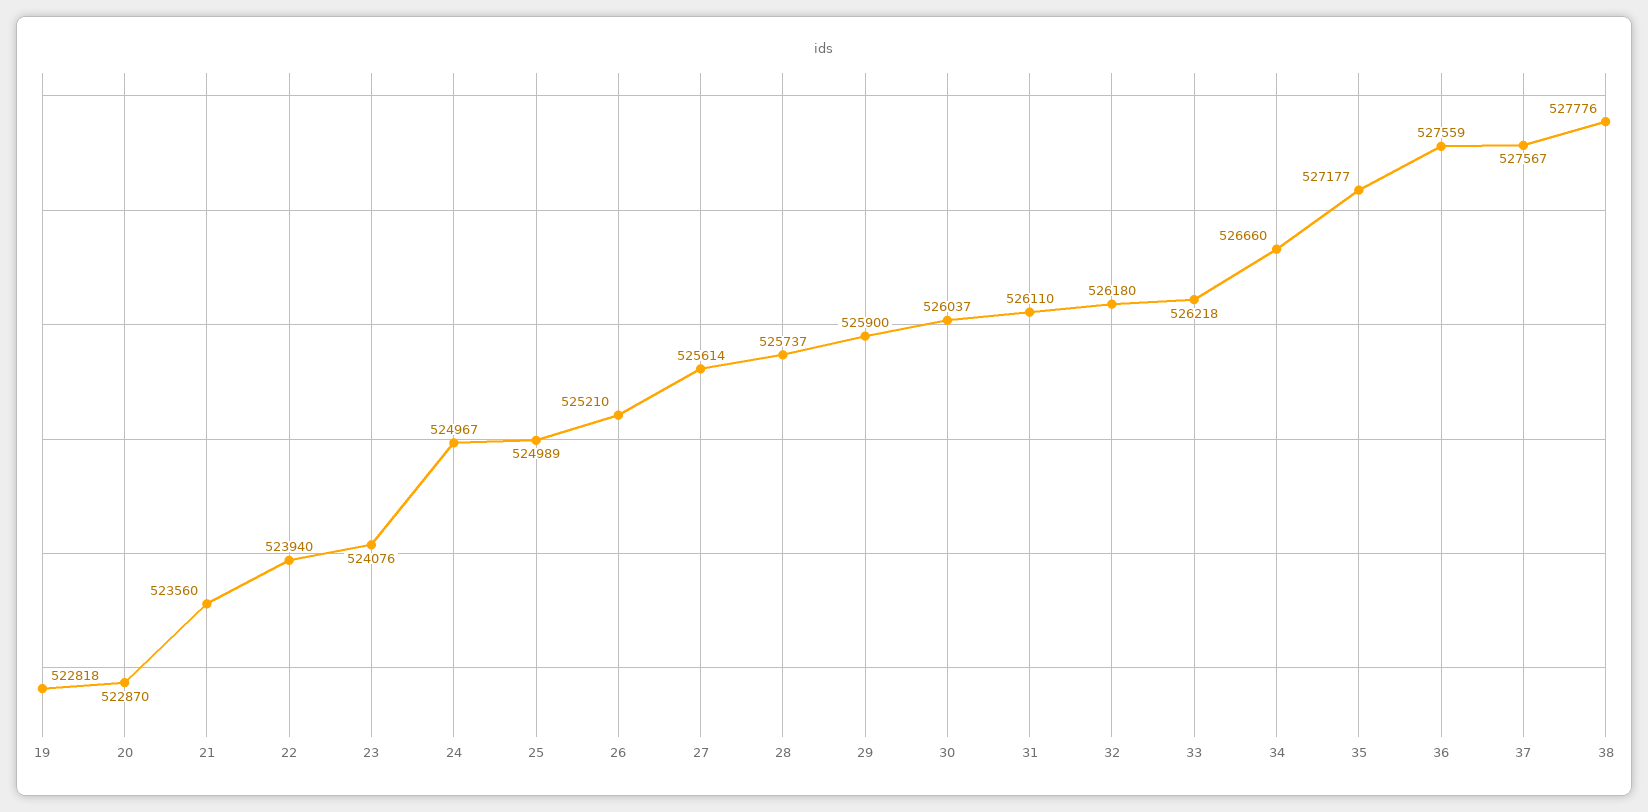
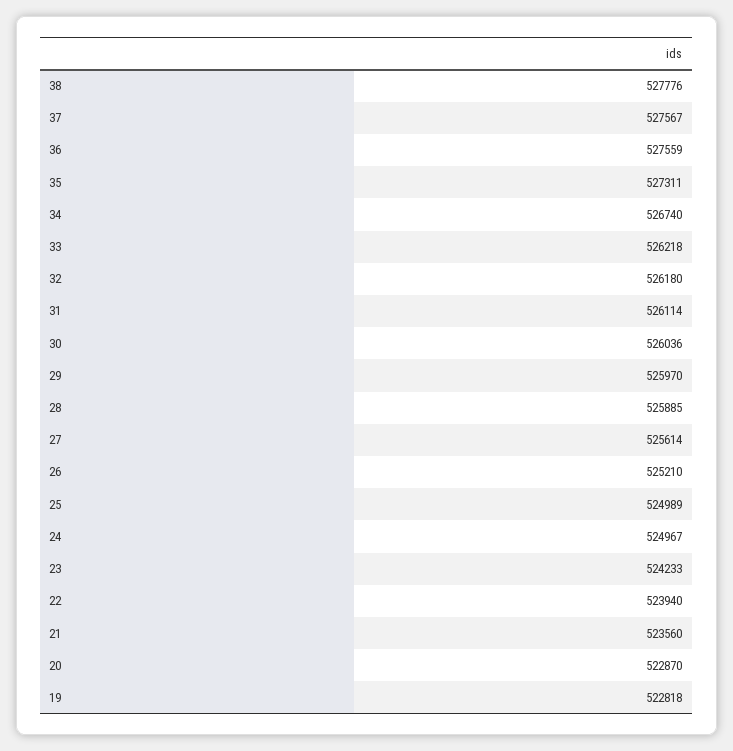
23: 524076 -> 524233
28: 525737 -> 525885
29: 525900 -> 525970
30: 526037 -> 526036
31: 526110 -> 526114
34: 526660 -> 526740
35: 527177 -> 527311

